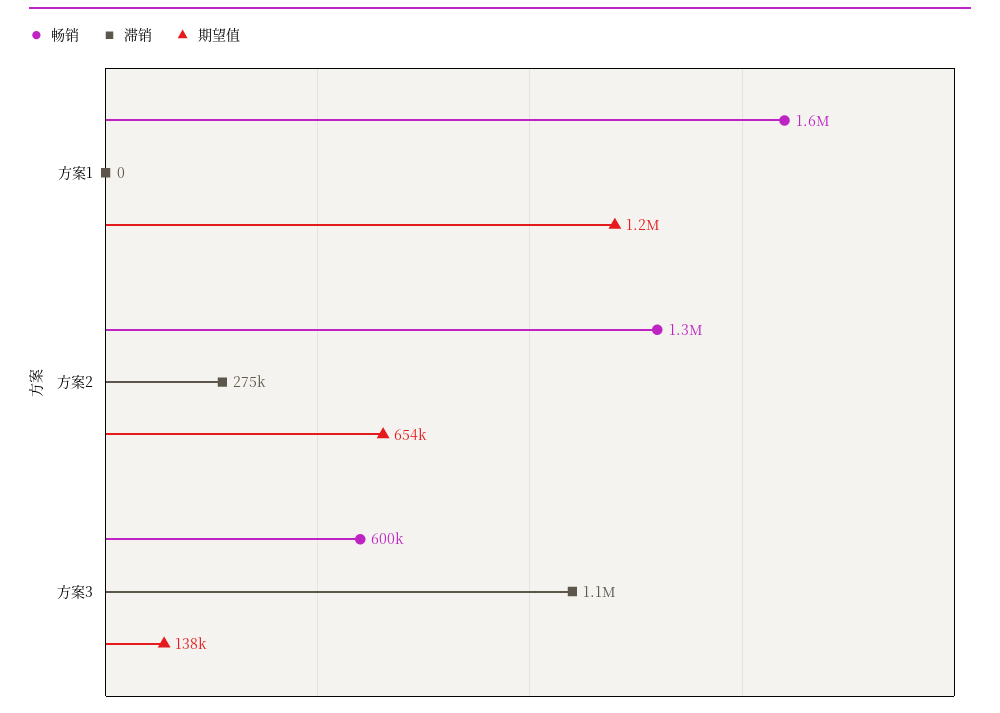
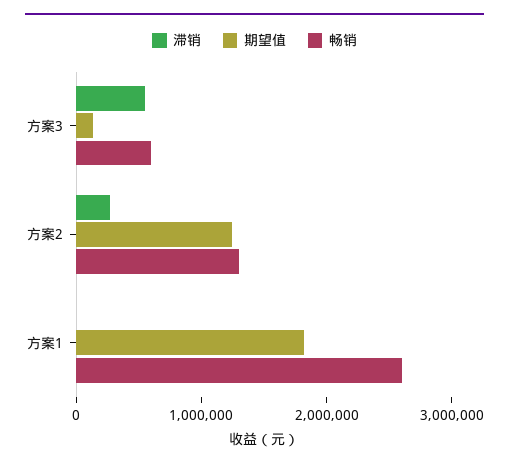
畅销, 方案1: 1600000 -> 2600000
期望值, 方案1: 1200000 -> 1800000
期望值, 方案2: 654000 -> 1200000
滞销, 方案3: 1100000 -> 600000

